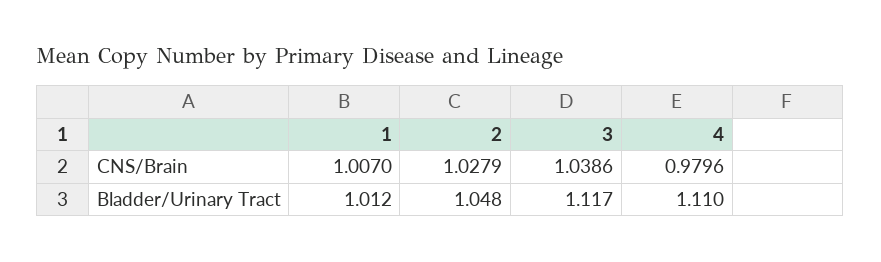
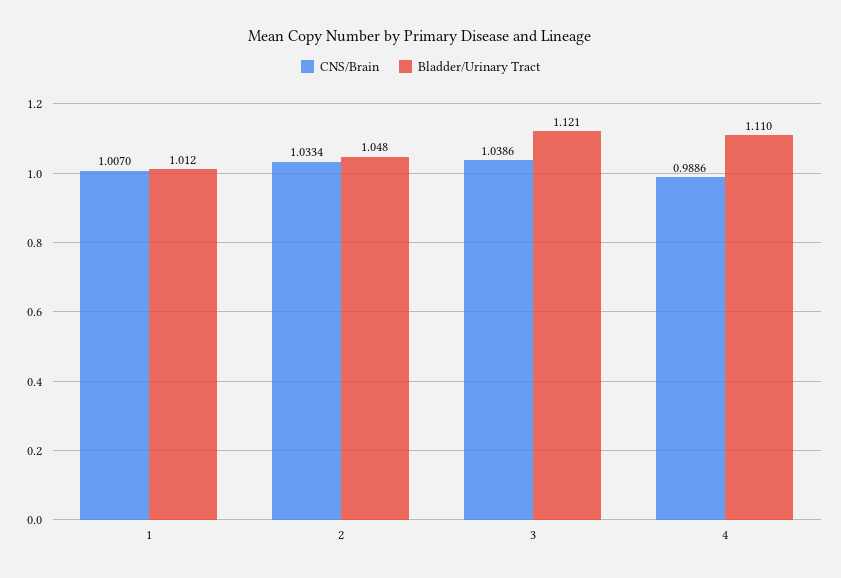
CNS/Brain, 2: 1.0279 -> 1.0334
CNS/Brain, 4: 0.9796 -> 0.9886
Bladder/Urinary Tract, 3: 1.117 -> 1.121

